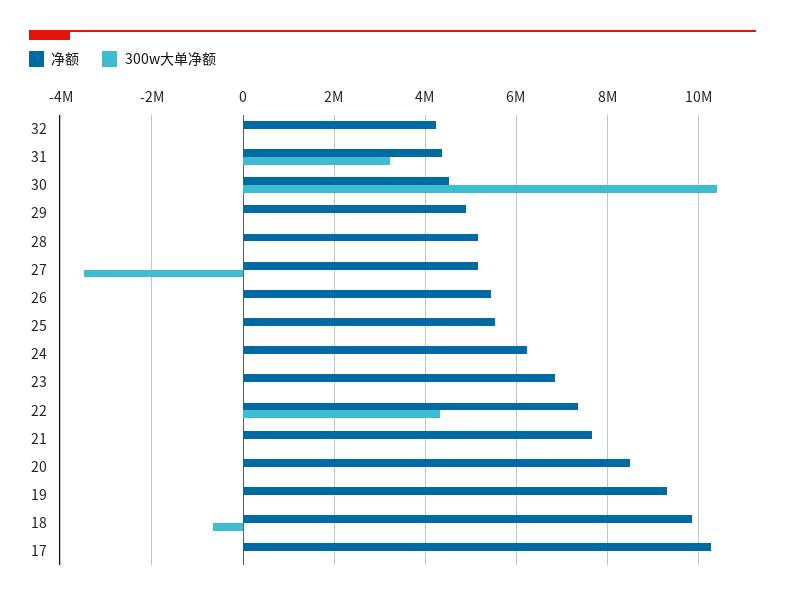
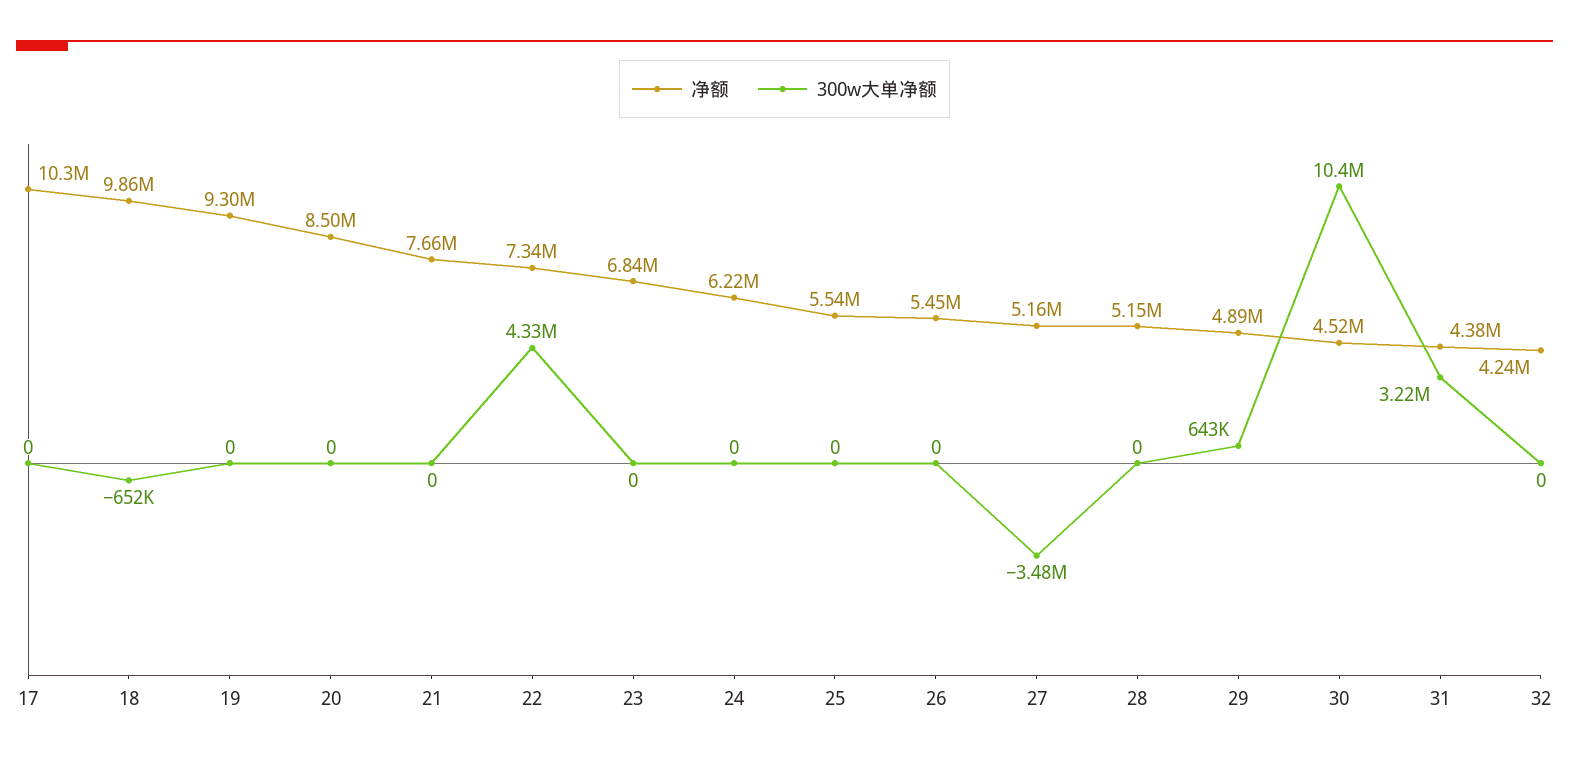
300w大单净额, 29: 0 -> 643000

